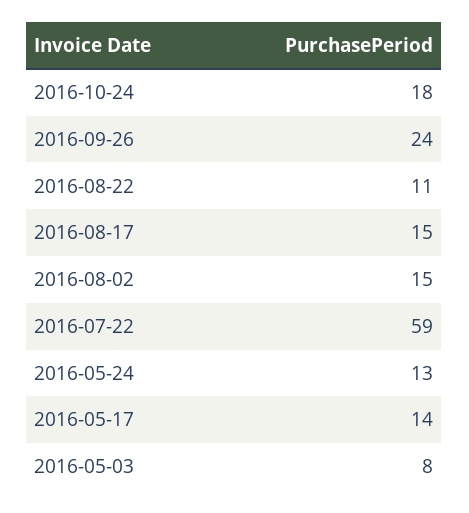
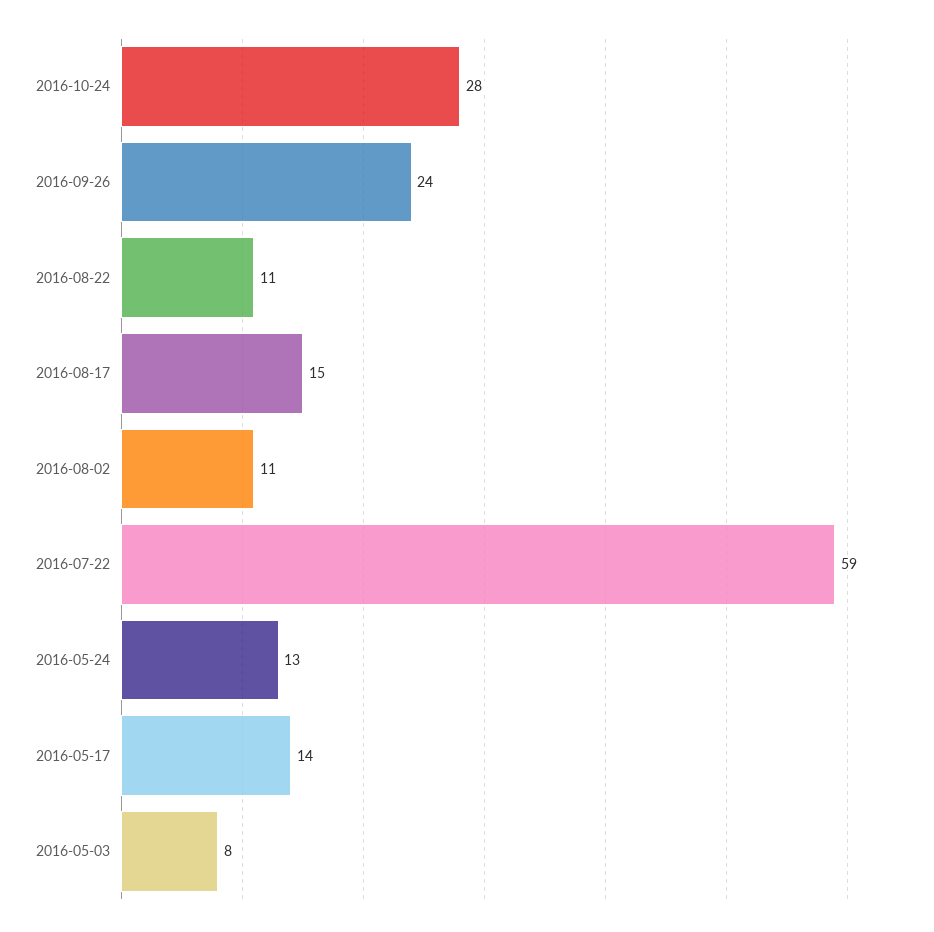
2016-10-24: 18 -> 28
2016-08-02: 15 -> 11

